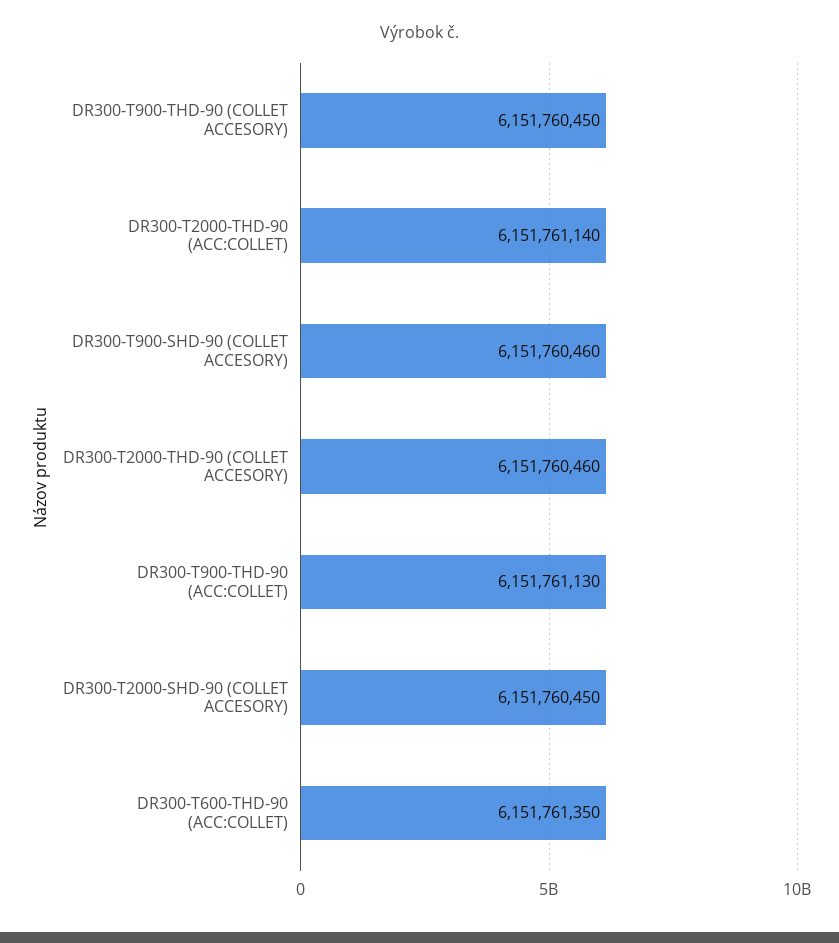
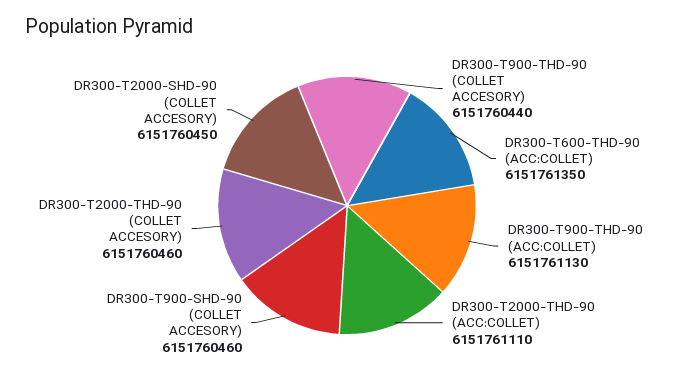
DR300-T900-THD-90 (COLLET ACCESORY): 6151760450 -> 6151760440
DR300-T2000-THD-90 (ACC:COLLET): 6151761140 -> 6151761110

